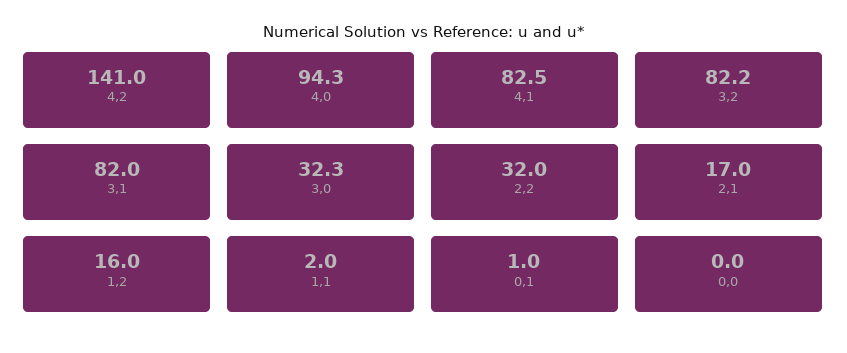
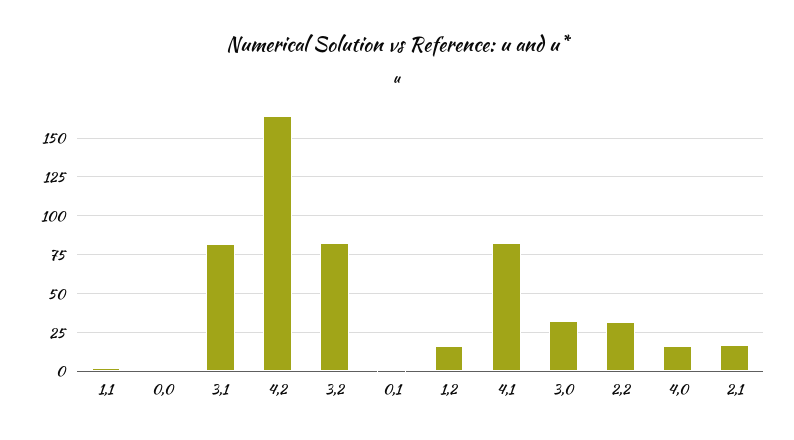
4,2: 141 -> 165
4,0: 94.3 -> 15

